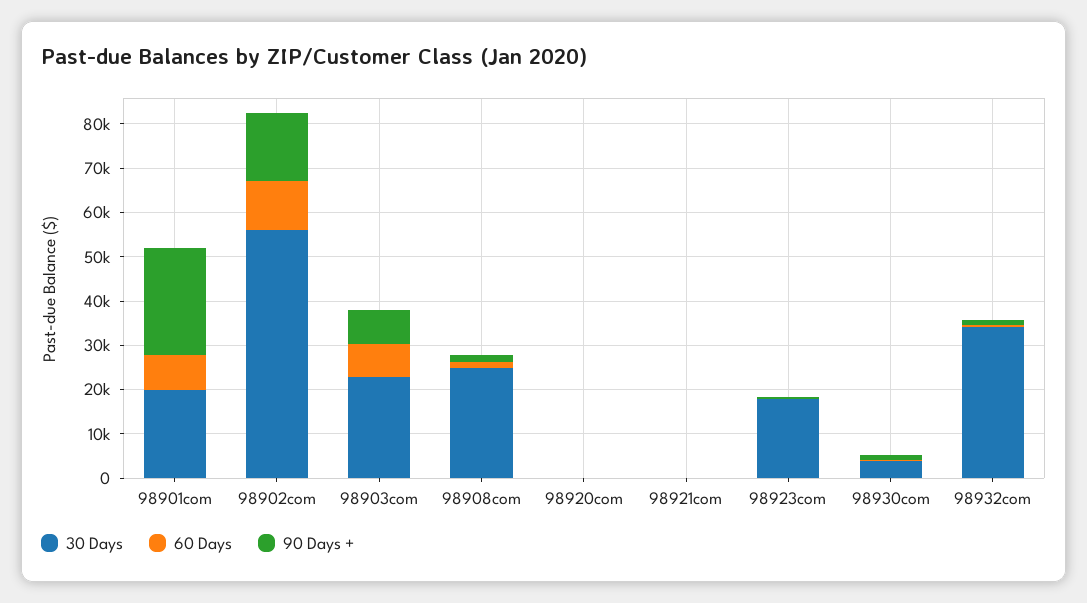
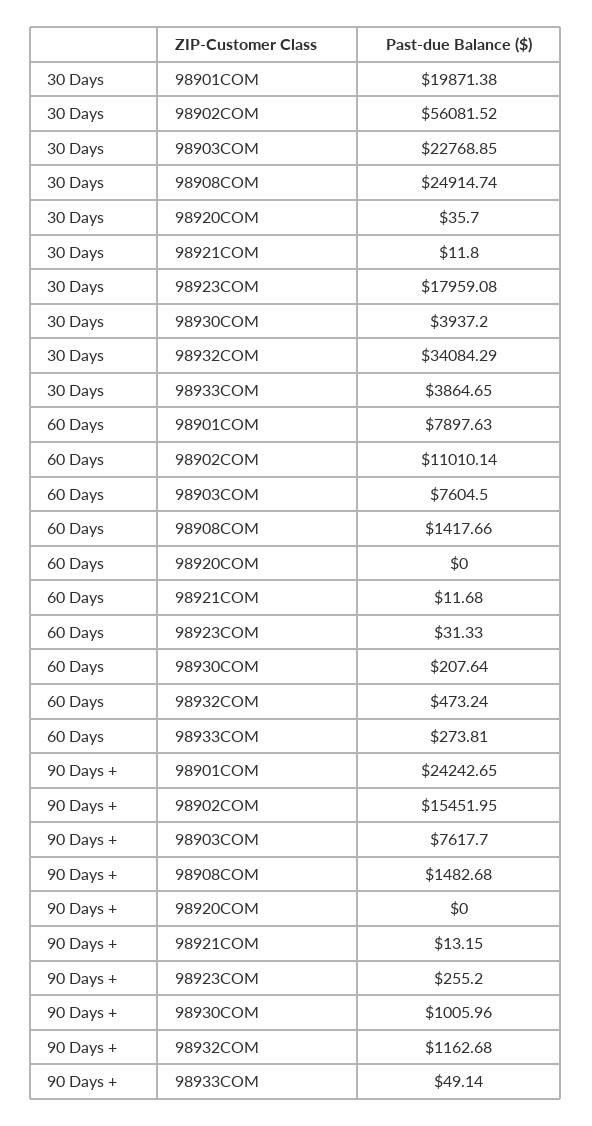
30 Days, 98933COM: none -> 3864.65
60 Days, 98933COM: none -> 273.81
90 Days +, 98933COM: none -> 49.14

